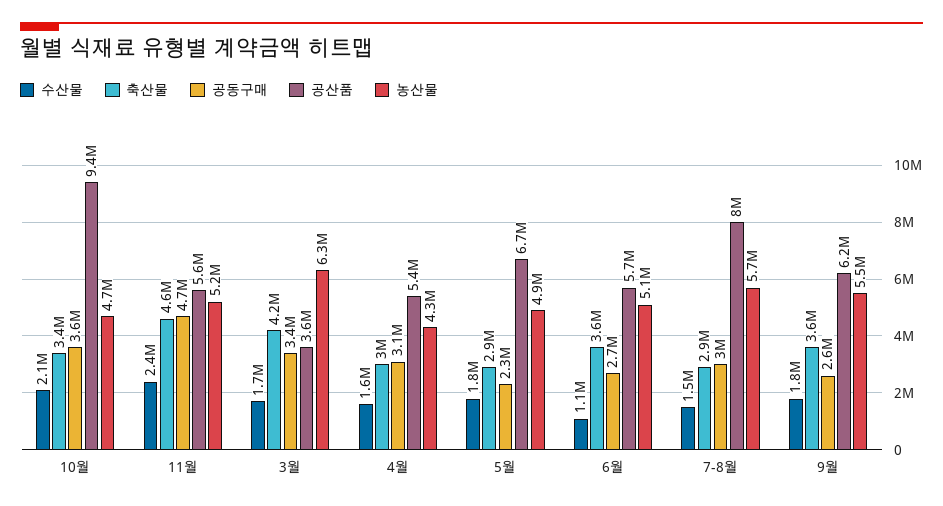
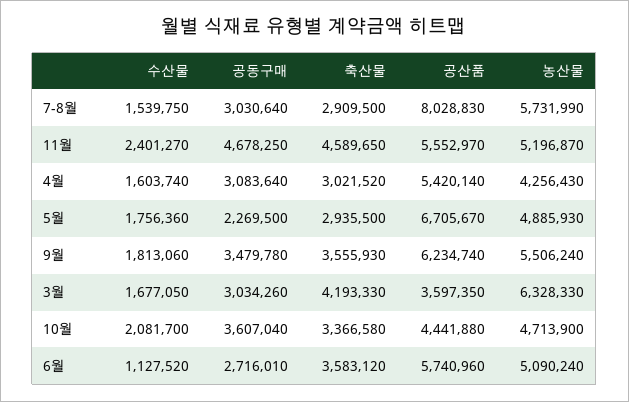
공산품, 10월: 9400000 -> 4441880
공동구매, 3월: 3400000 -> 3034260
공동구매, 9월: 2600000 -> 3479780

